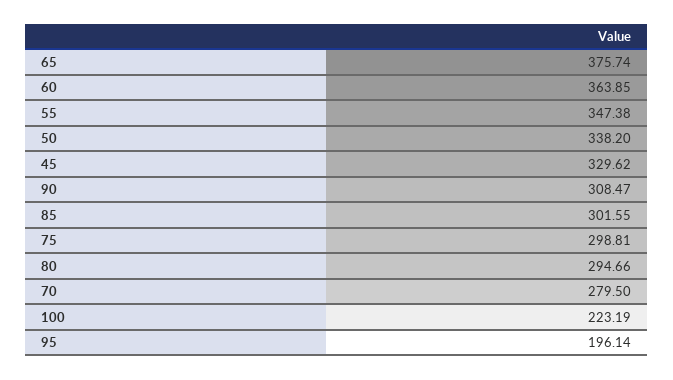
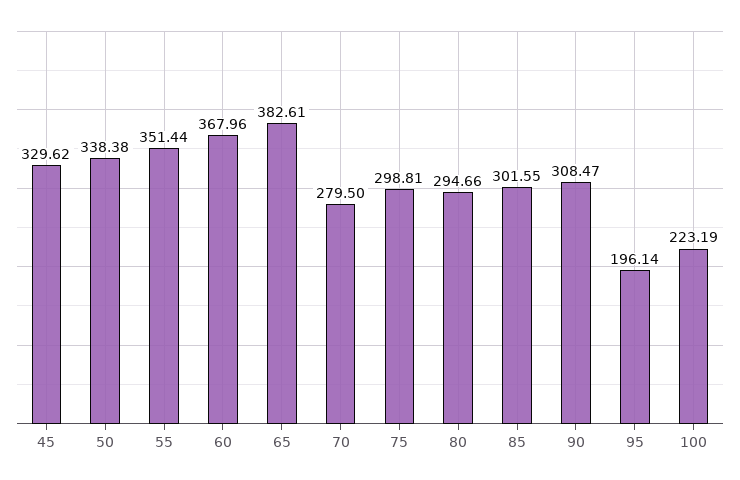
65: 375.74 -> 382.61
60: 363.85 -> 367.96
55: 347.38 -> 351.44
50: 338.2 -> 338.38

